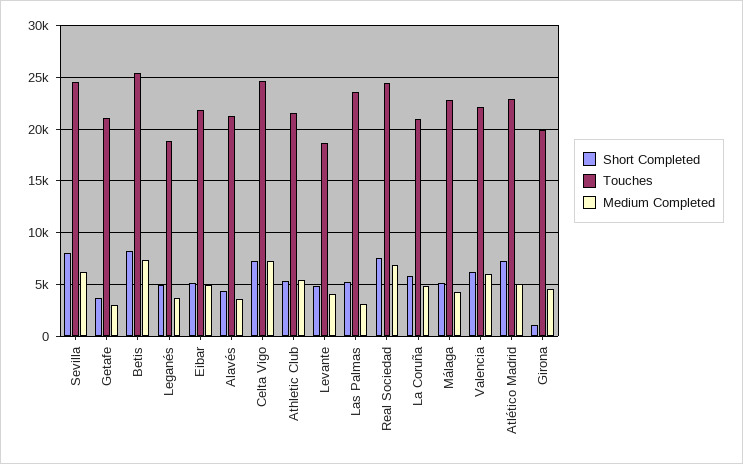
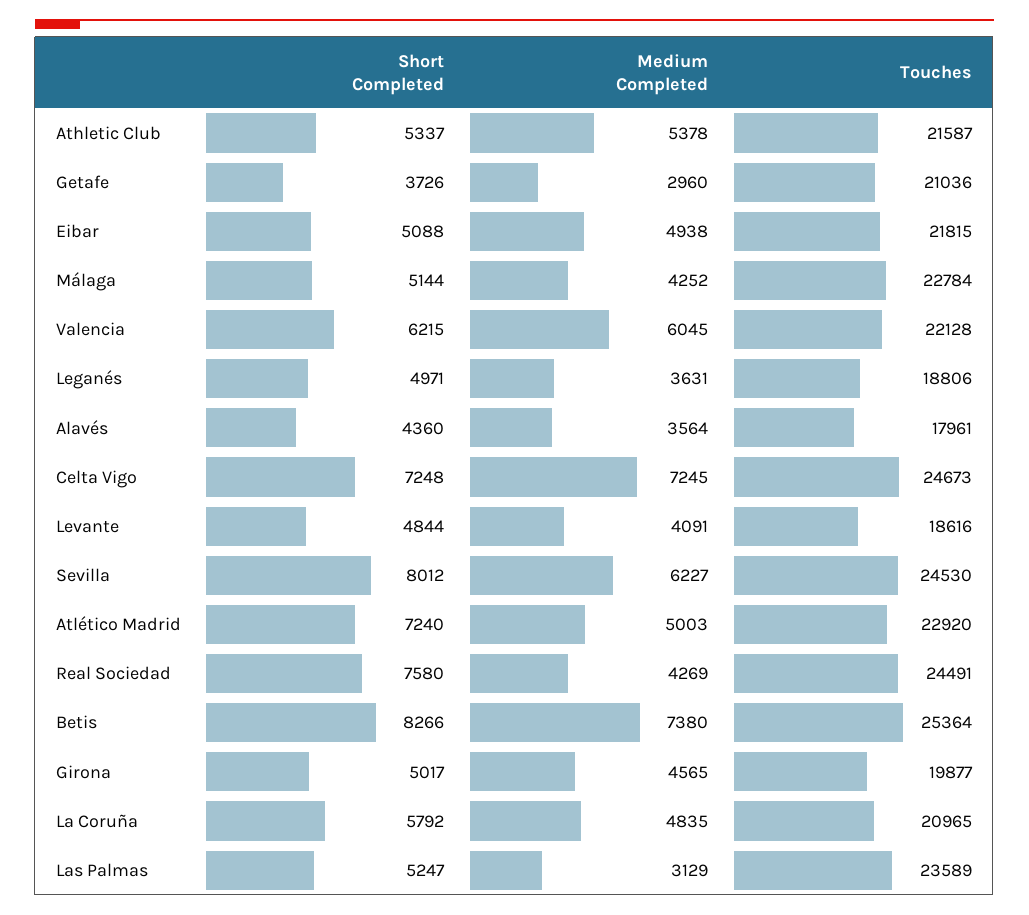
Touches, Alavés: 21000 -> 17961
Medium Completed, Real Sociedad: 7000 -> 4269
Short Completed, Girona: 1000 -> 5017

